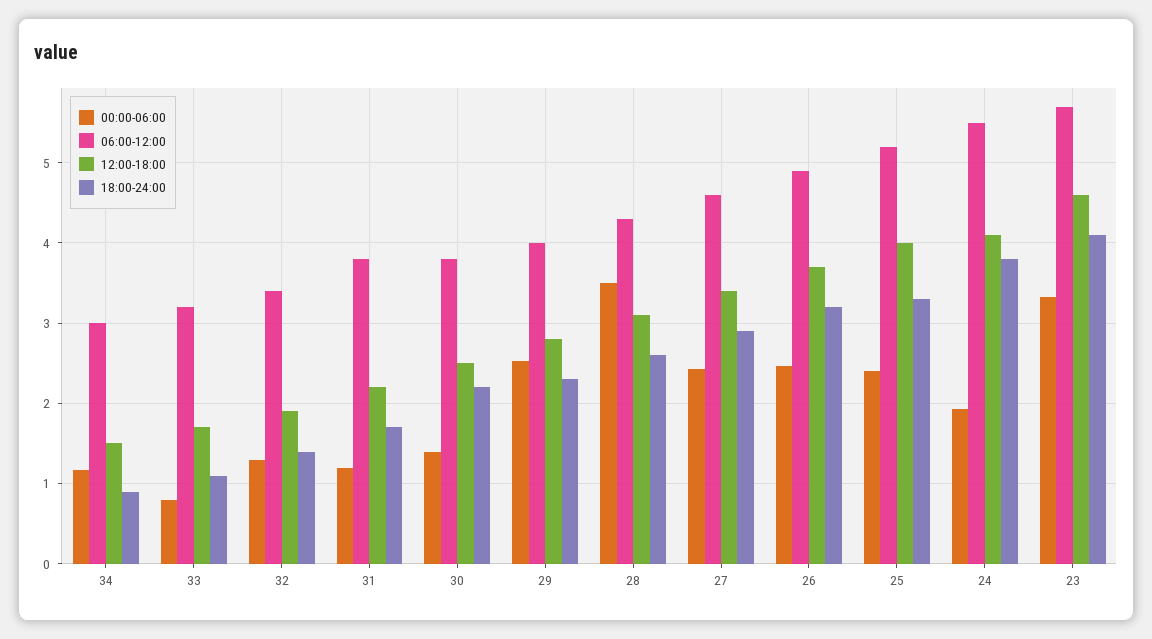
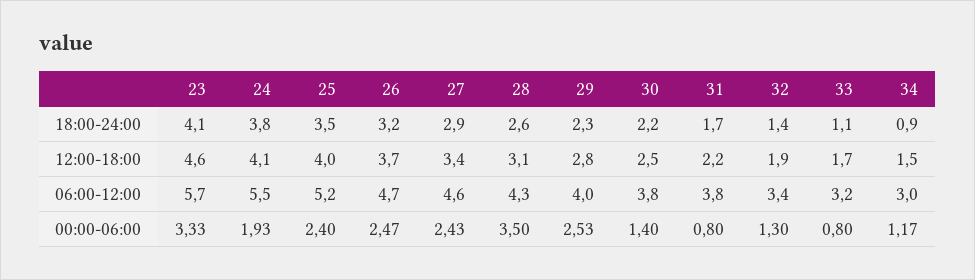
00:00-06:00, 31: 1.2 -> 0.8
06:00-12:00, 26: 4.9 -> 4.7
18:00-24:00, 25: 3.3 -> 3.5

